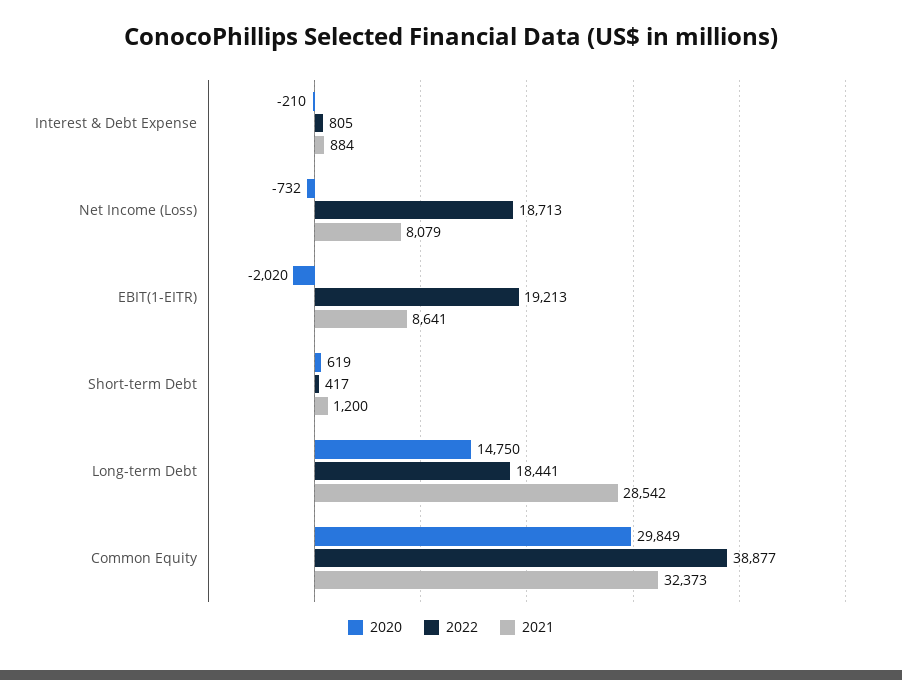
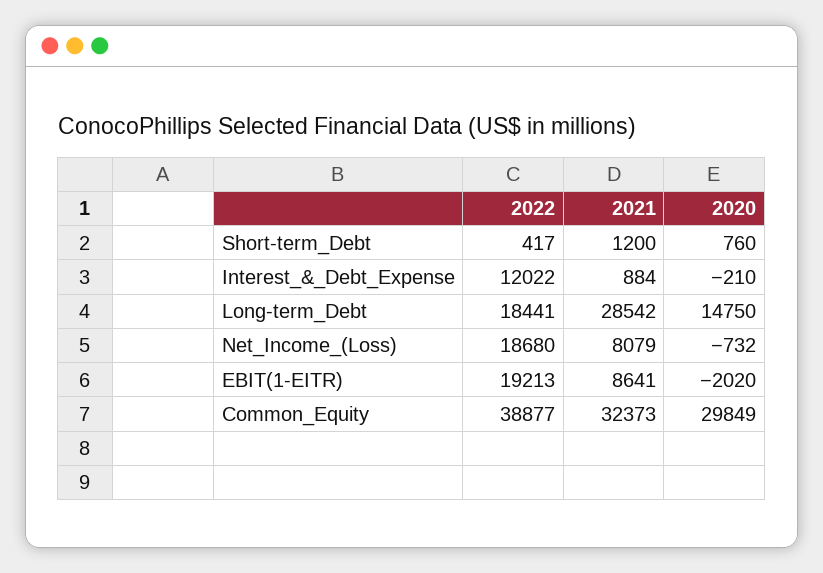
2022, Interest & Debt Expense: 805 -> 12022
2022, Net Income (Loss): 18713 -> 18680
2020, Short-term Debt: 619 -> 760

